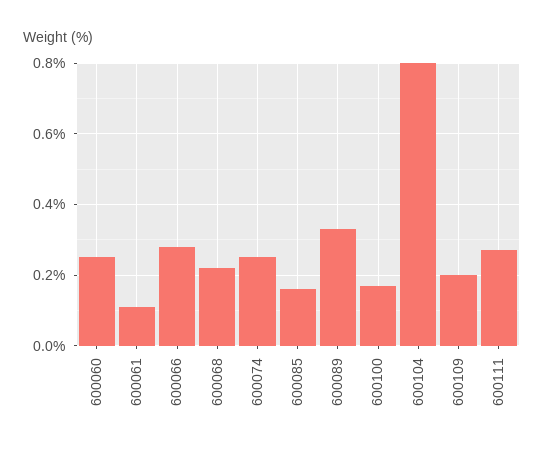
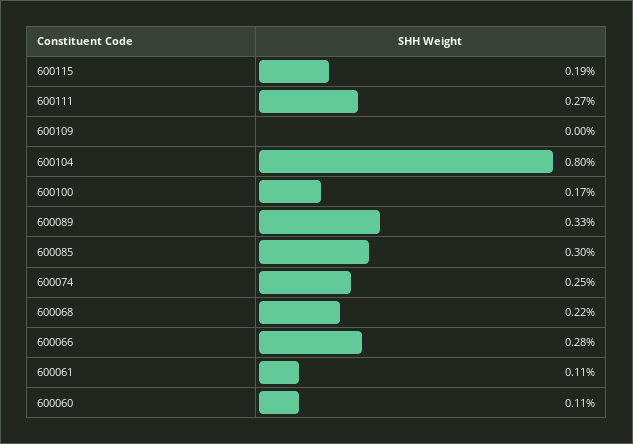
600060: 0.25 -> 0.11
600085: 0.15 -> 0.3
600109: 0.2 -> 0
600115: none -> 0.19

